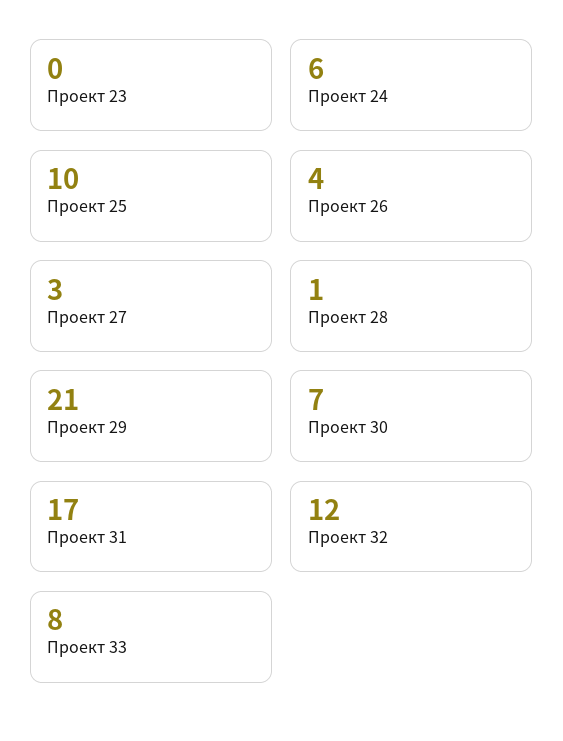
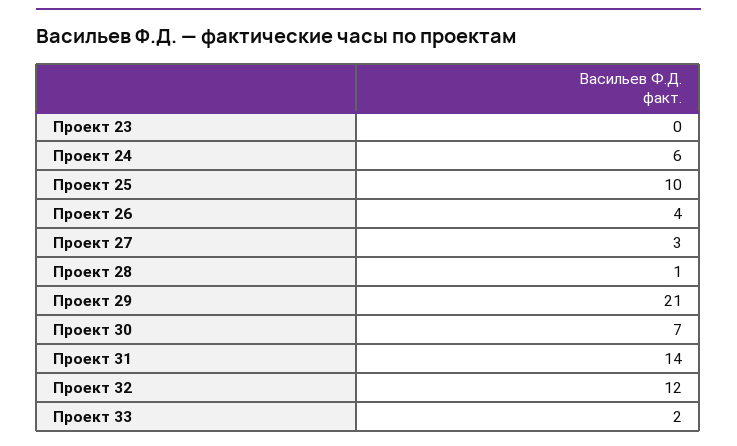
Проект 31: 17 -> 14
Проект 33: 8 -> 2

